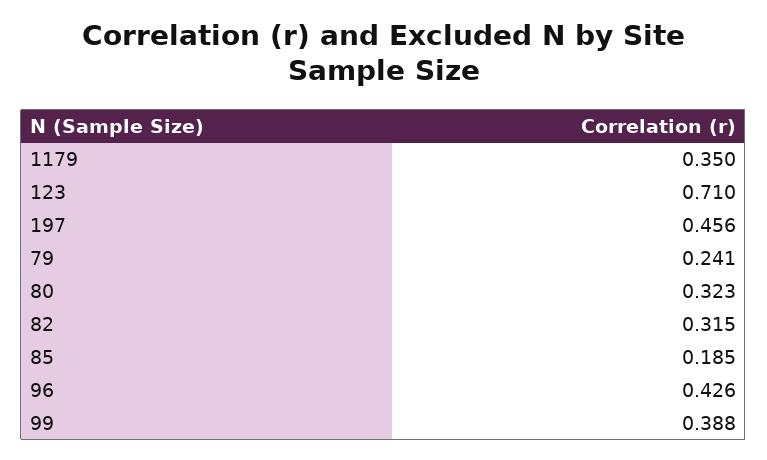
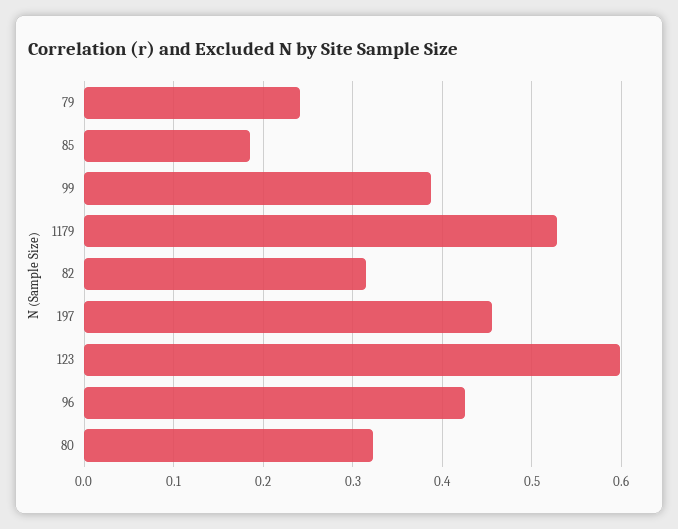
1179: 0.35 -> 0.53
123: 0.71 -> 0.6

